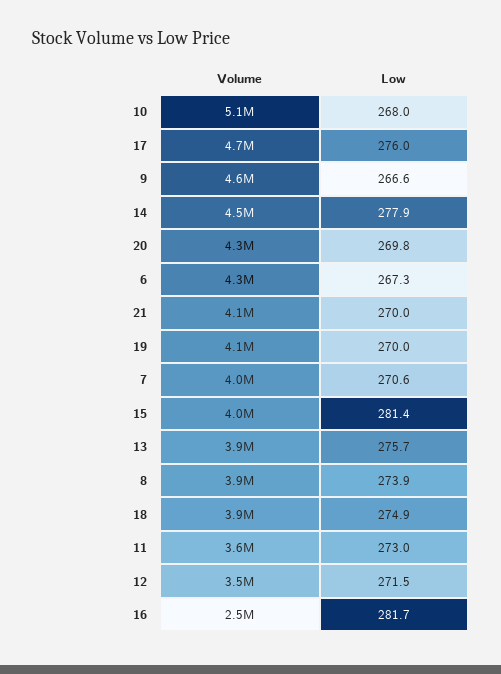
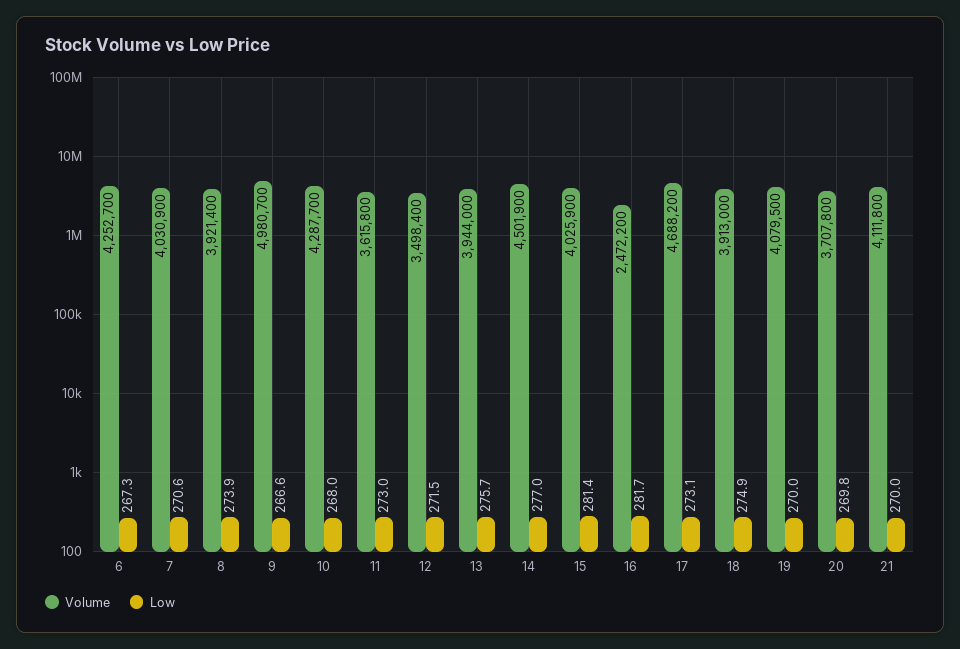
Volume, 10: 5100000 -> 4287700
Low, 17: 276 -> 273.1
Volume, 9: 4600000 -> 4980700
Low, 14: 277.9 -> 277
Volume, 20: 4300000 -> 3707800

